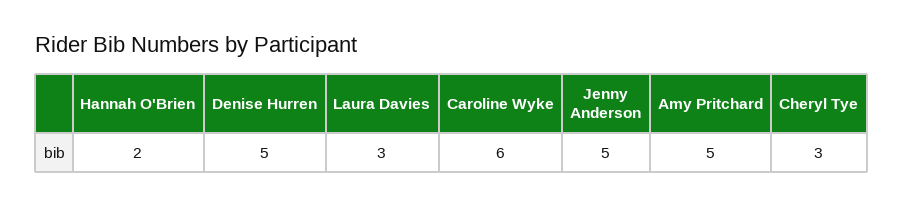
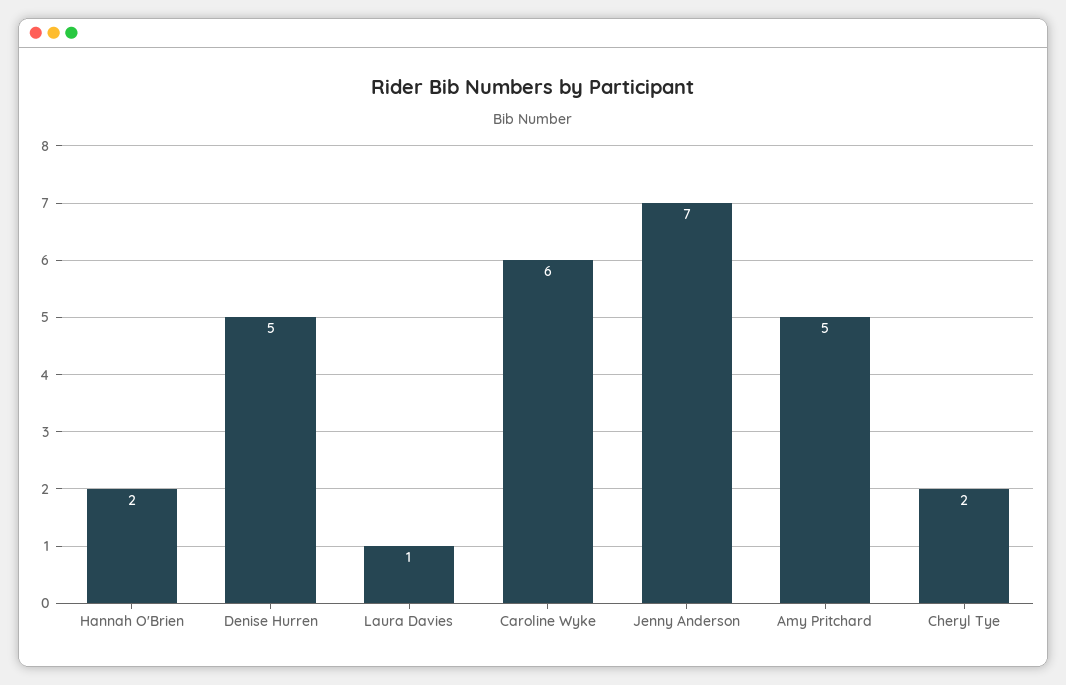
Laura Davies: 3 -> 1
Jenny Anderson: 5 -> 7
Cheryl Tye: 3 -> 2

